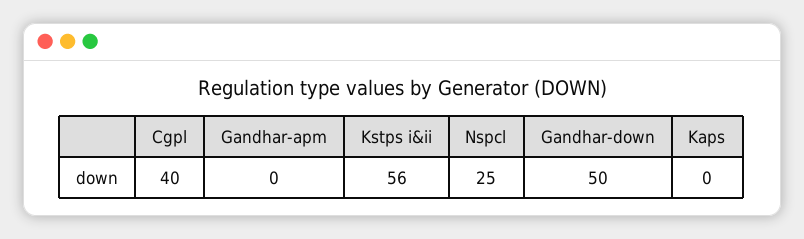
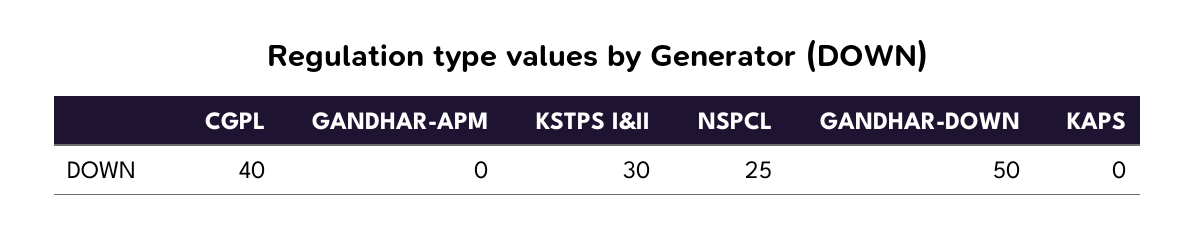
Kstps i&ii: 56 -> 30

